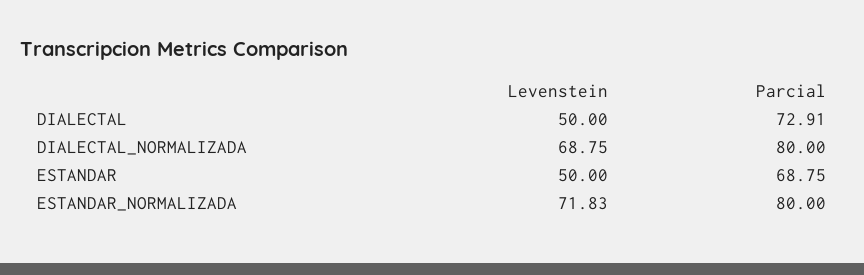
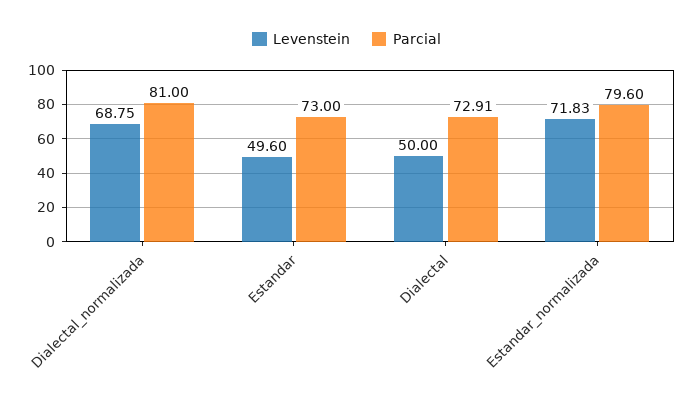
Parcial, DIALECTAL_NORMALIZADA: 80 -> 81
Levenstein, ESTANDAR: 50 -> 49.6
Parcial, ESTANDAR: 68.75 -> 73
Parcial, ESTANDAR_NORMALIZADA: 80 -> 79.6

